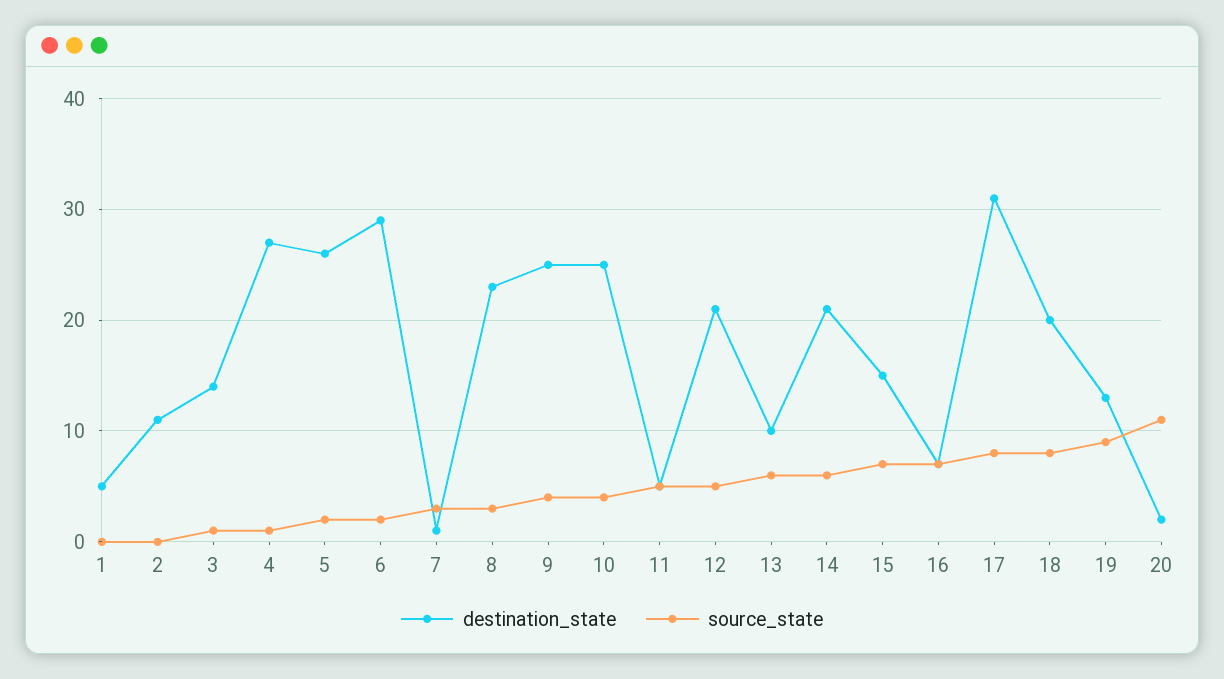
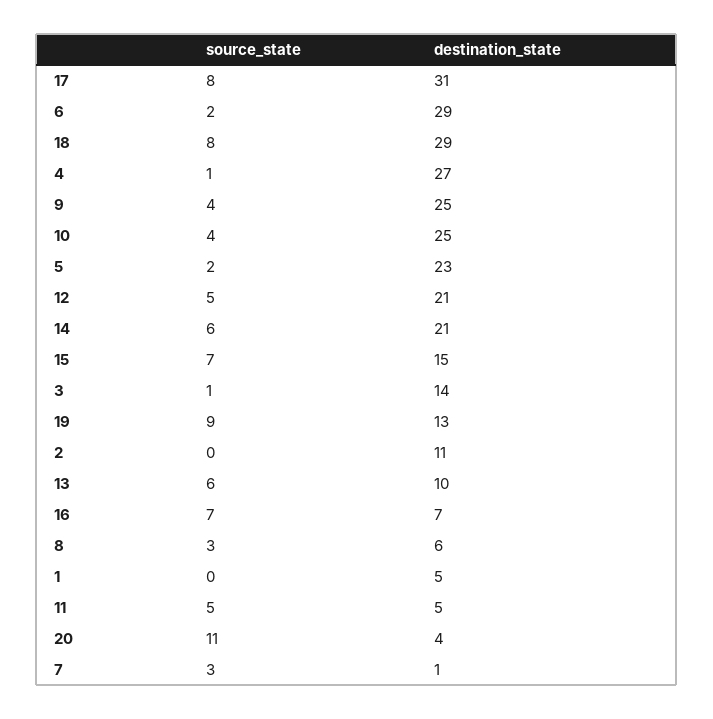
destination_state, 5: 26 -> 23
destination_state, 8: 23 -> 6
destination_state, 18: 20 -> 29
destination_state, 20: 2 -> 4

